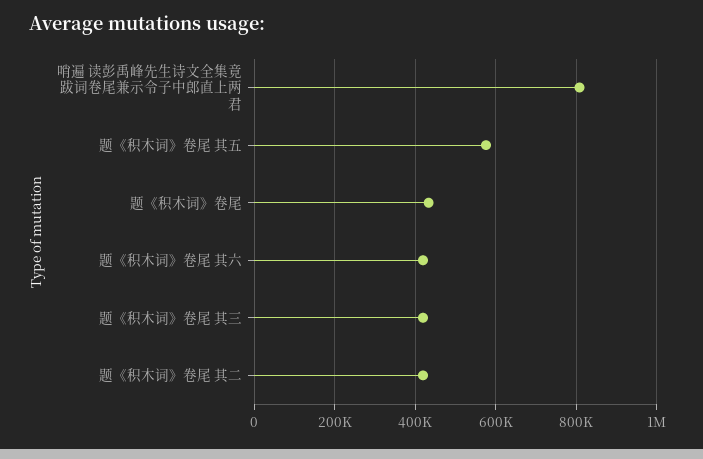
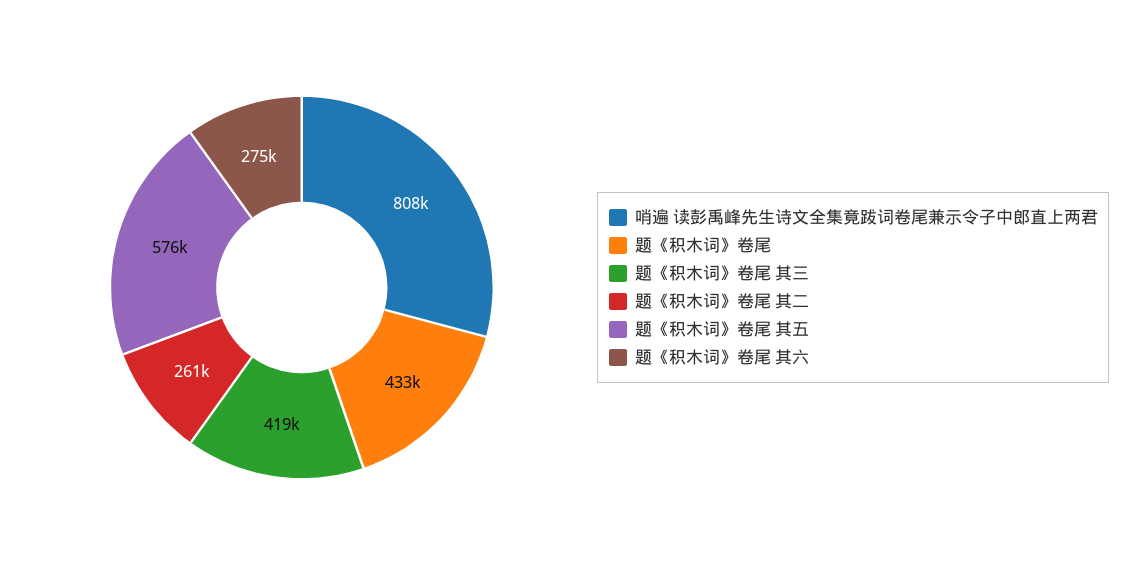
题《积木词》卷尾 其六: 420000 -> 275000
题《积木词》卷尾 其二: 420000 -> 261000

